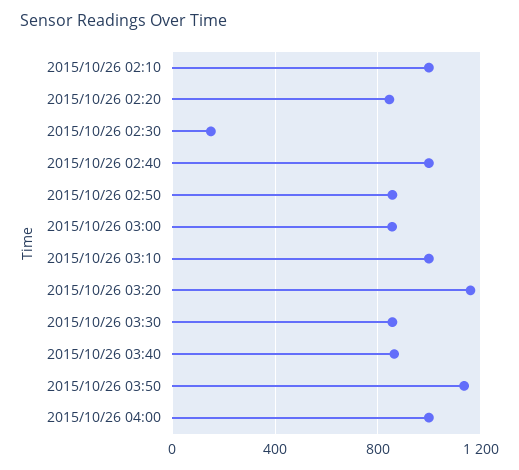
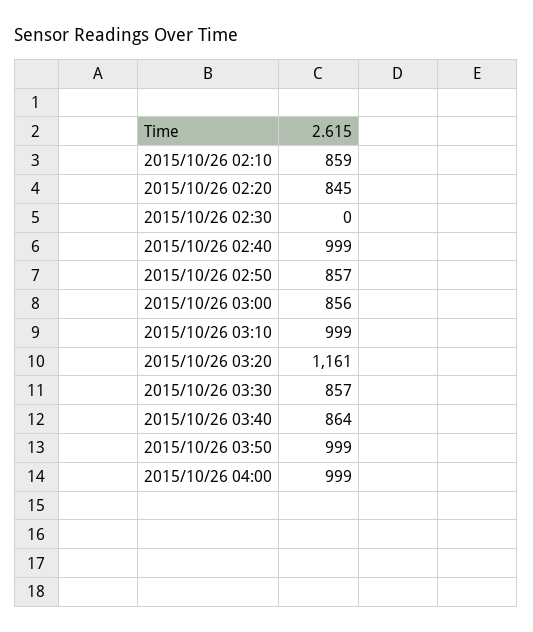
2015/10/26 02:10: 1000 -> 859
2015/10/26 02:30: 150 -> 0
2015/10/26 03:50: 1150 -> 999

